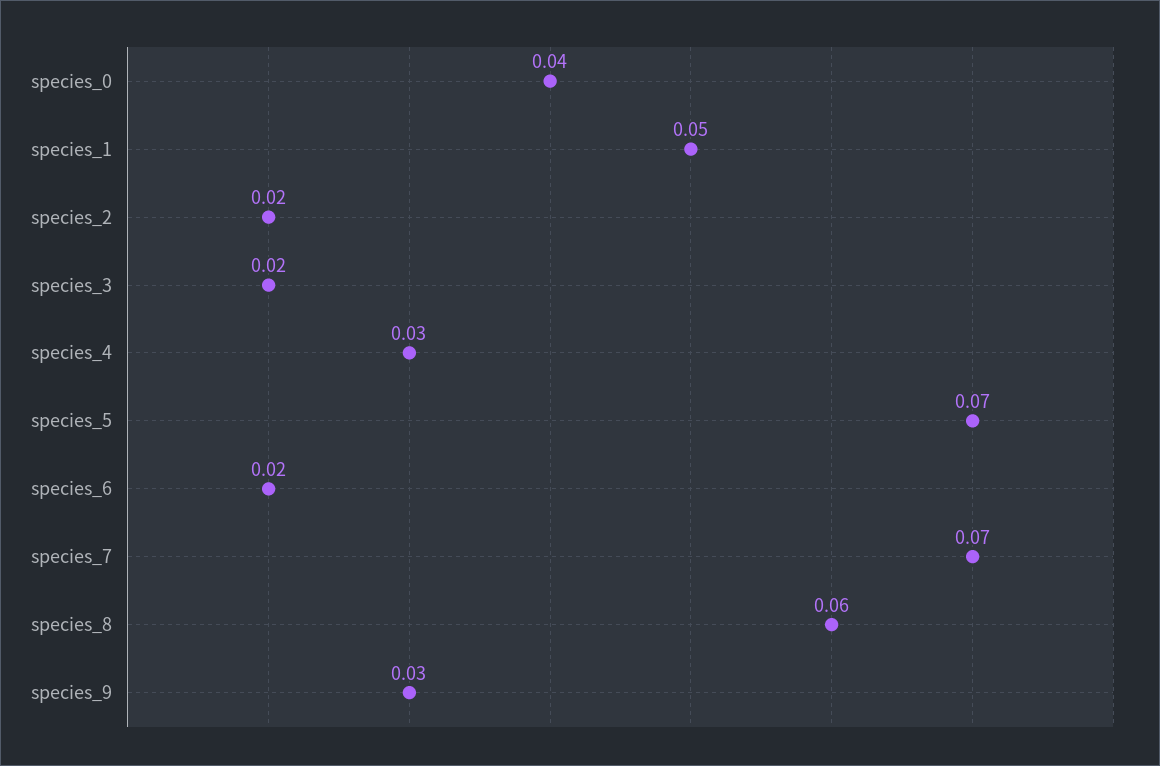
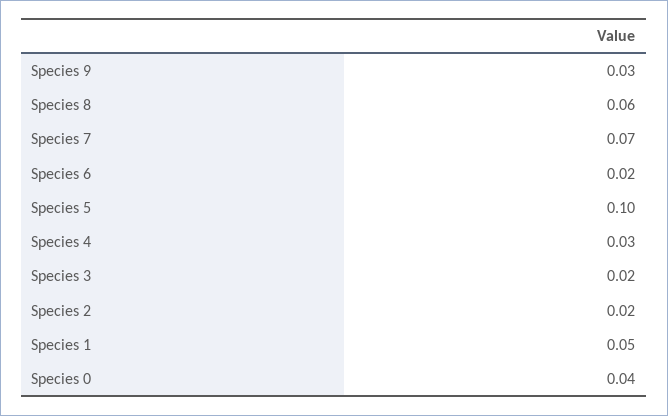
species_5: 0.07 -> 0.1

